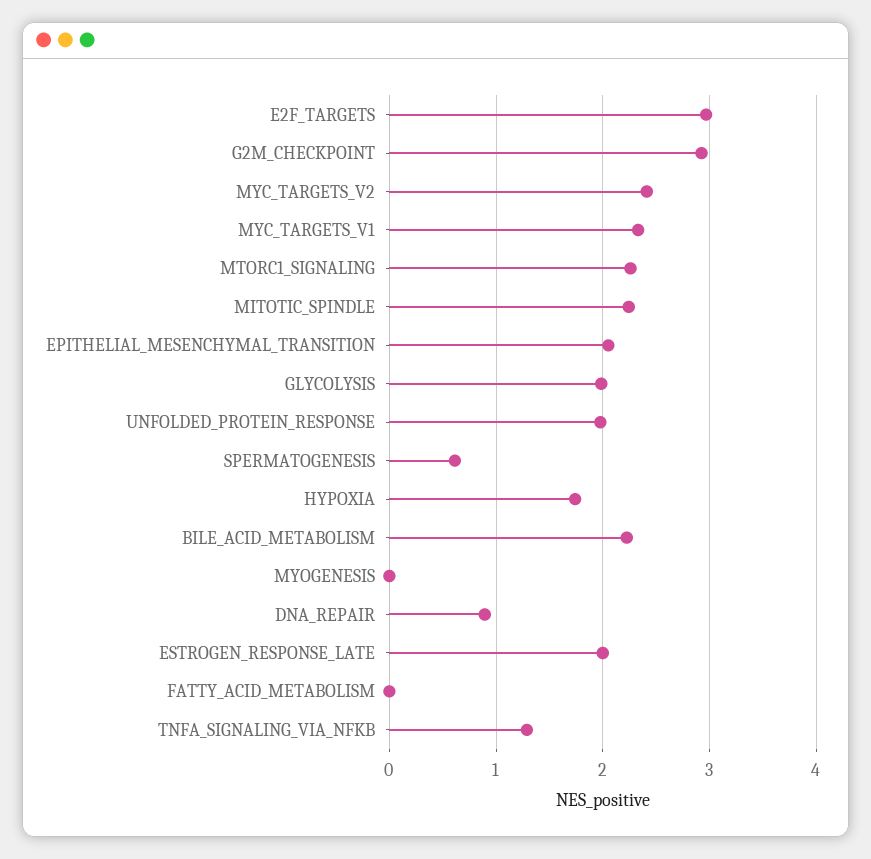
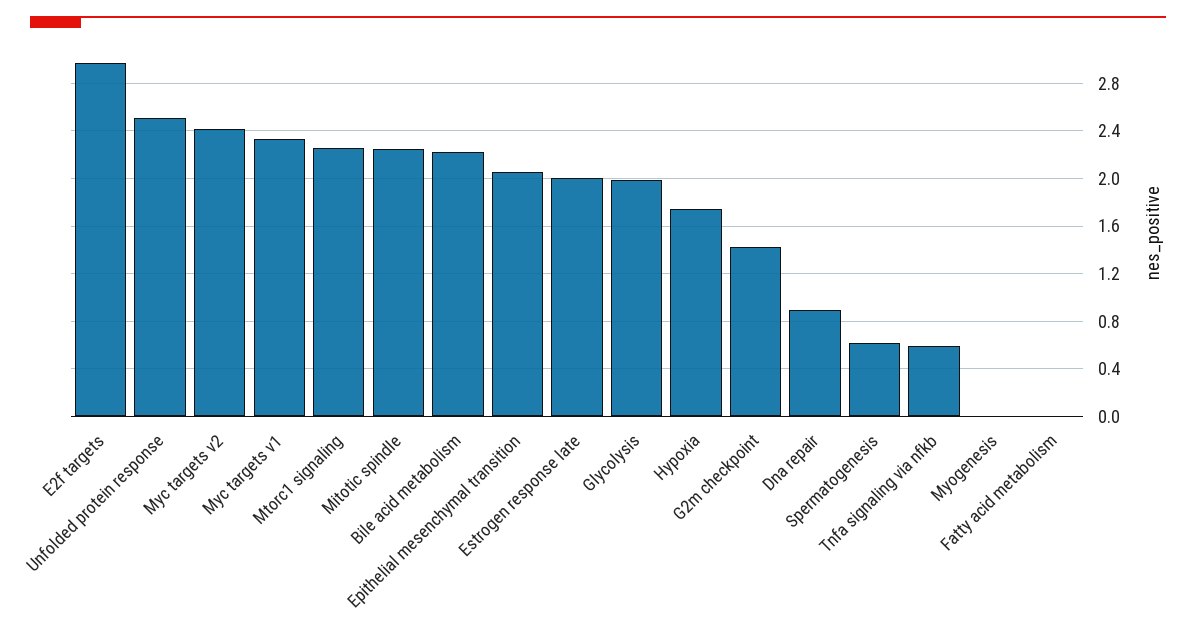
G2M_CHECKPOINT: 2.9 -> 1.4
UNFOLDED_PROTEIN_RESPONSE: 2 -> 2.5
TNFA_SIGNALING_VIA_NFKB: 1.3 -> 0.6

